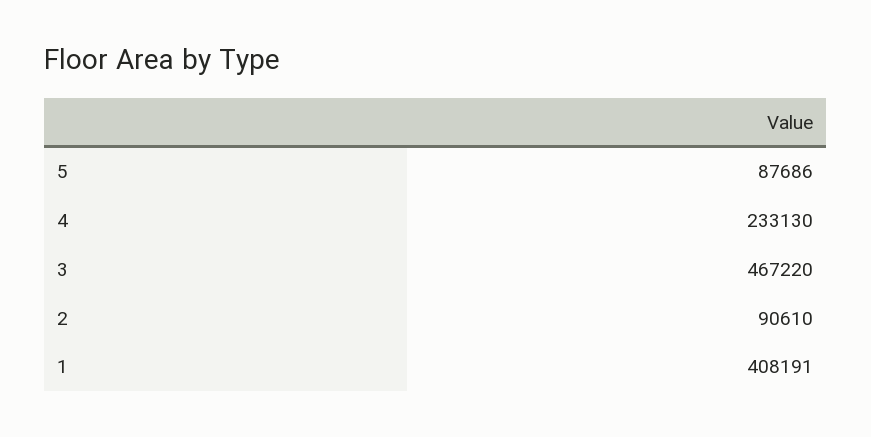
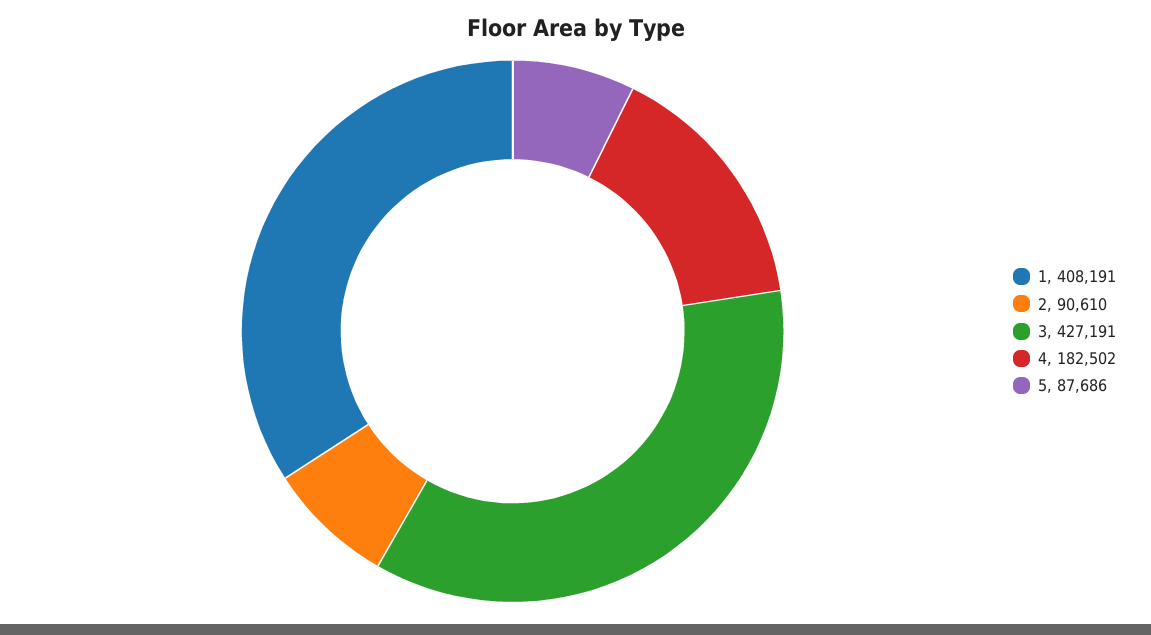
4: 233130 -> 182502
3: 467220 -> 427191

